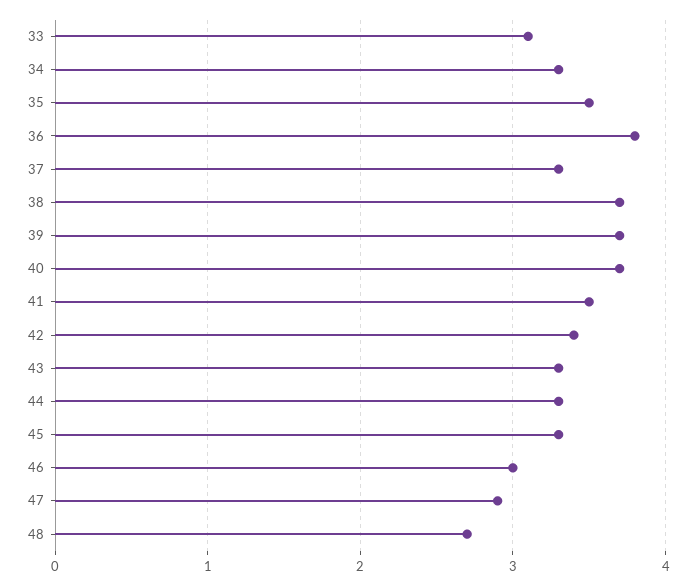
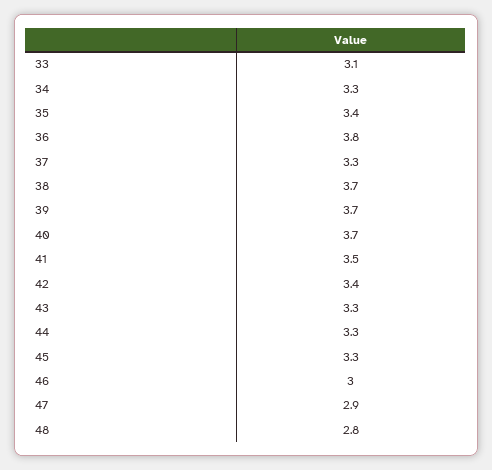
35: 3.5 -> 3.4
48: 2.7 -> 2.8

